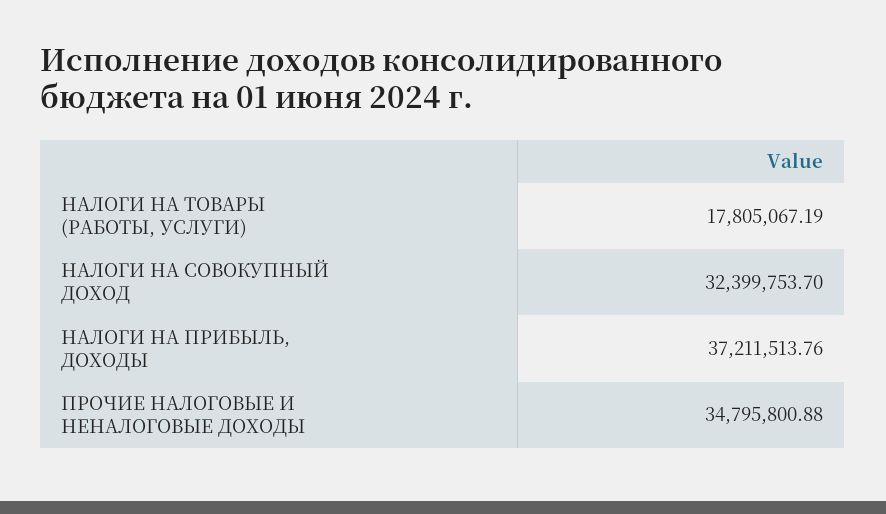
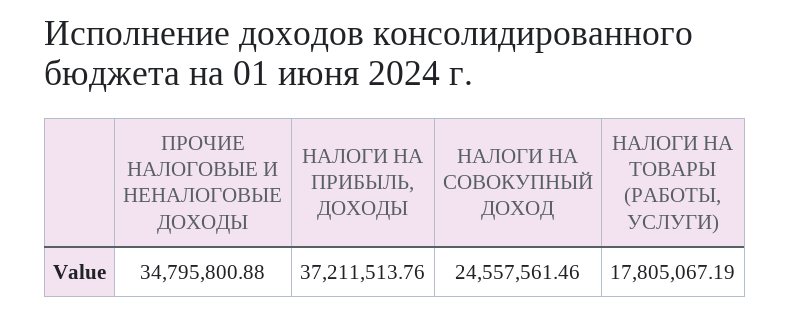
НАЛОГИ НА СОВОКУПНЫЙ ДОХОД: 32399753.7 -> 24557561.46

